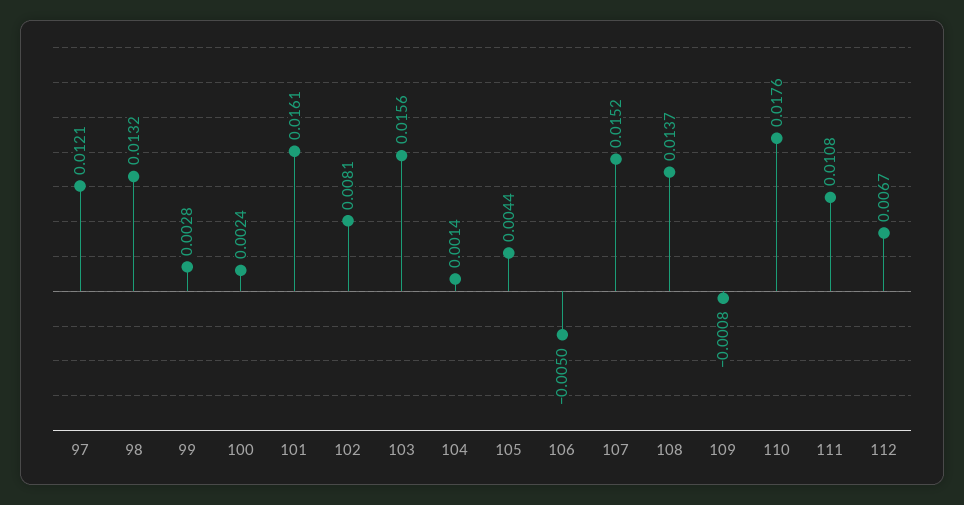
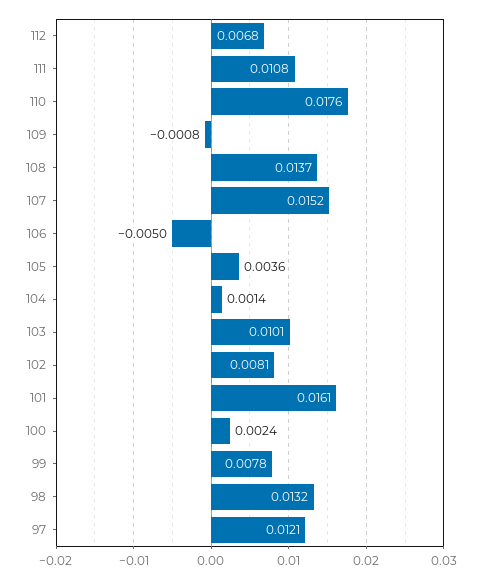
99: 0.0028 -> 0.0078
103: 0.0156 -> 0.0101
105: 0.0044 -> 0.0036
112: 0.0067 -> 0.0068

